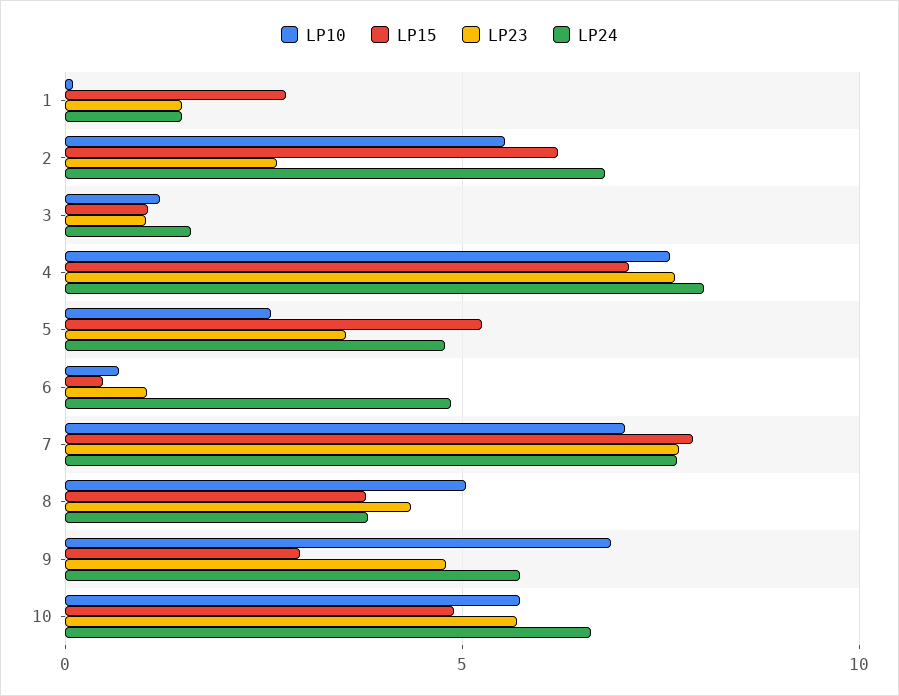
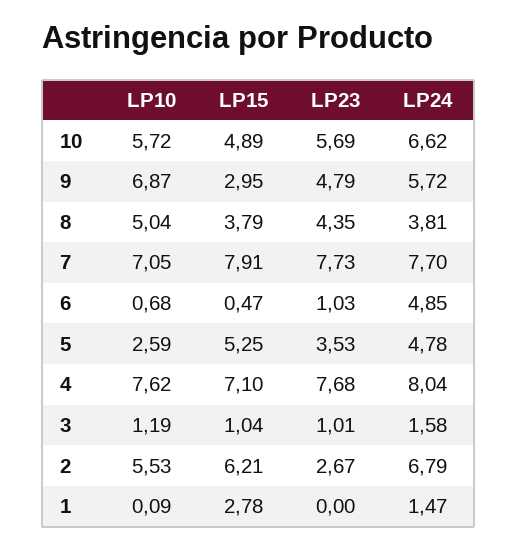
LP23, 1: 1.5 -> 0

